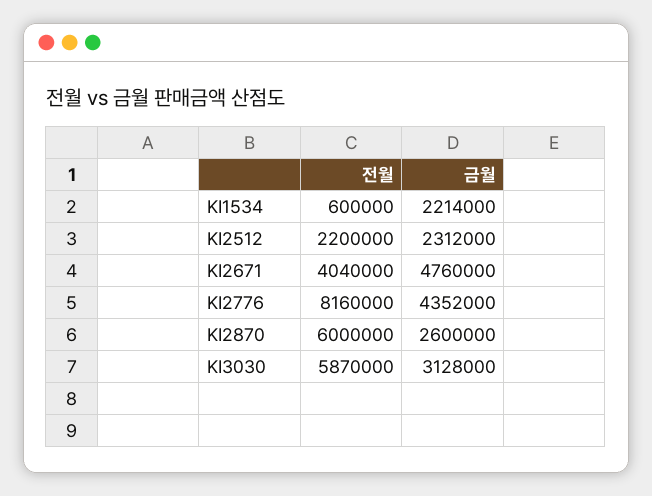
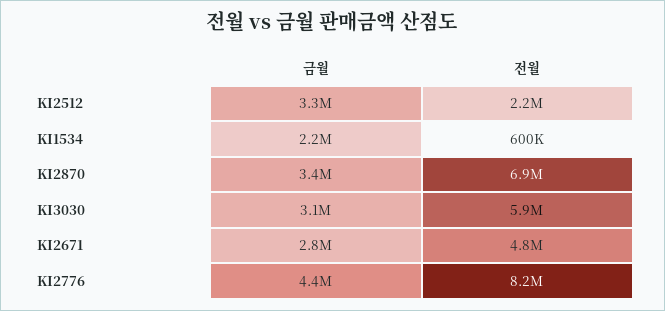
금월, KI2512: 2312000 -> 3300000
전월, KI2671: 4040000 -> 4800000
금월, KI2671: 4760000 -> 2800000
전월, KI2870: 6000000 -> 6900000
금월, KI2870: 2600000 -> 3400000

